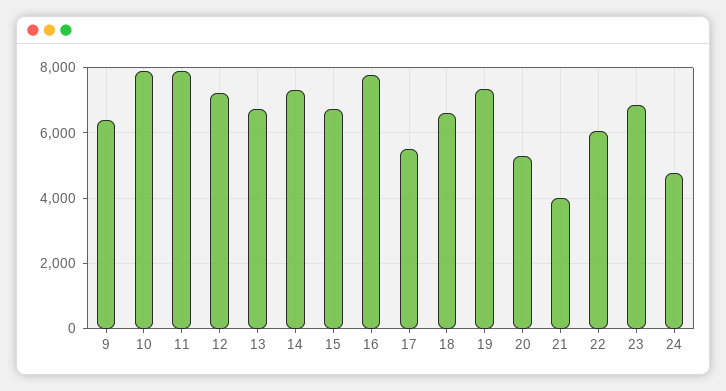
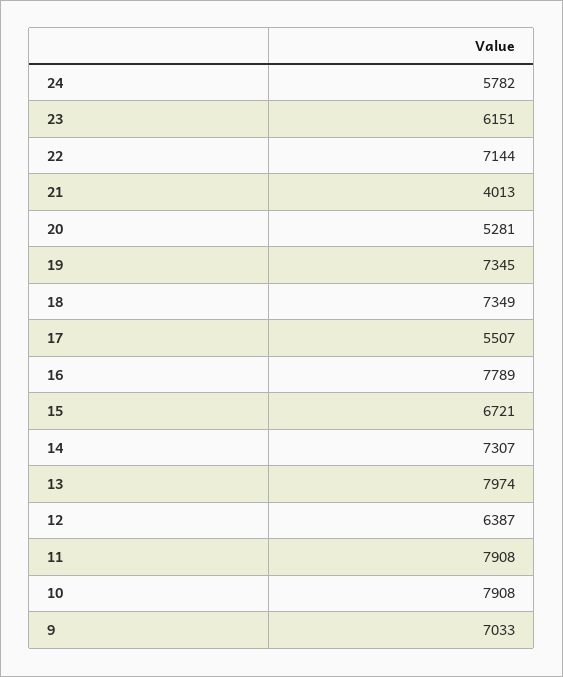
9: 6400 -> 7033
12: 7200 -> 6387
13: 6800 -> 7974
18: 6600 -> 7349
22: 6000 -> 7144
23: 6800 -> 6151
24: 4800 -> 5782

